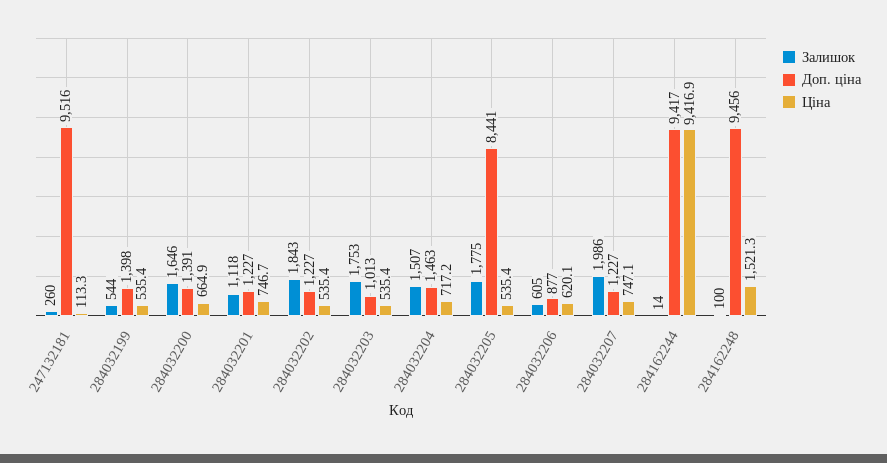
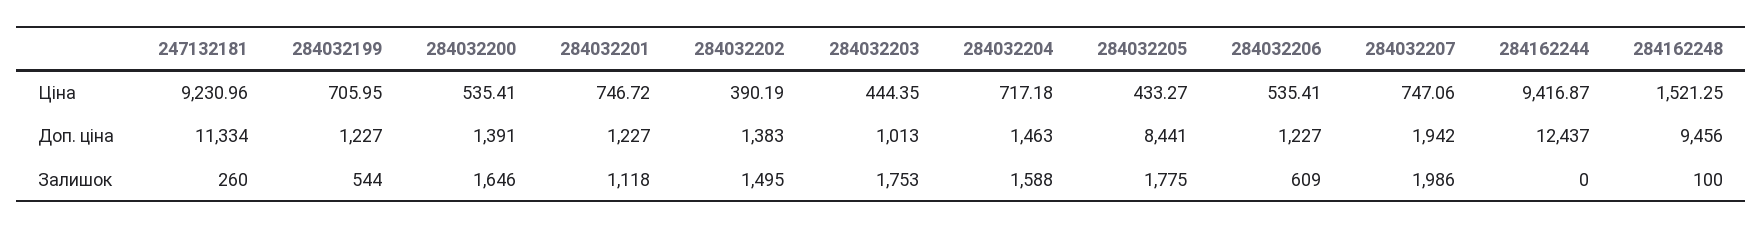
Доп. ціна, 247132181: 9516 -> 11334
Ціна, 247132181: 113.3 -> 9230.96
Доп. ціна, 284032199: 1398 -> 1227
Ціна, 284032199: 535.4 -> 705.95
Ціна, 284032200: 664.9 -> 535.41
Залишок, 284032202: 1843 -> 1495
Доп. ціна, 284032202: 1227 -> 1383
Ціна, 284032202: 535.4 -> 390.19
Ціна, 284032203: 535.4 -> 444.35
Залишок, 284032204: 1507 -> 1588
Ціна, 284032205: 535.4 -> 433.27
Залишок, 284032206: 605 -> 609
Доп. ціна, 284032206: 877 -> 1227
Ціна, 284032206: 620.1 -> 535.41
Доп. ціна, 284032207: 1227 -> 1942
Залишок, 284162244: 14 -> 0
Доп. ціна, 284162244: 9417 -> 12437

